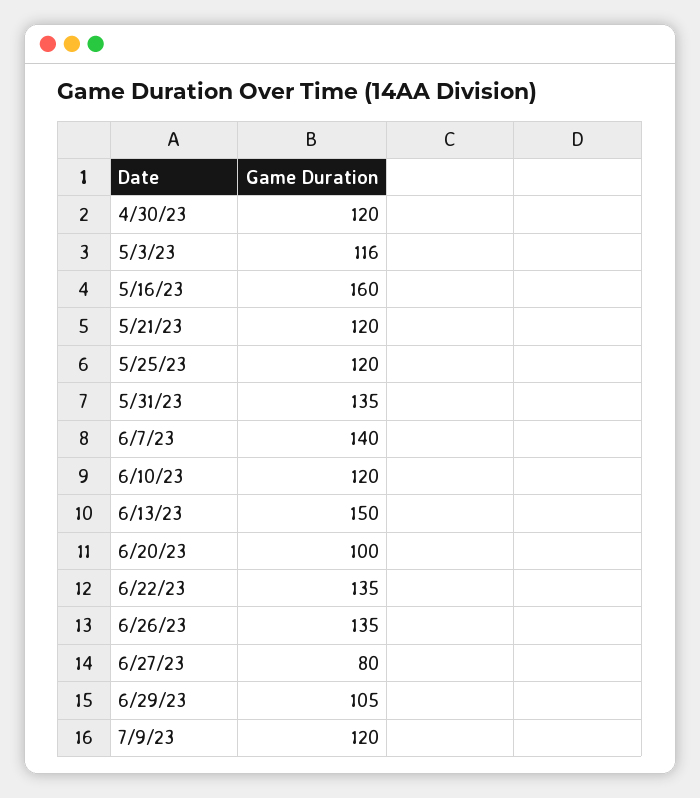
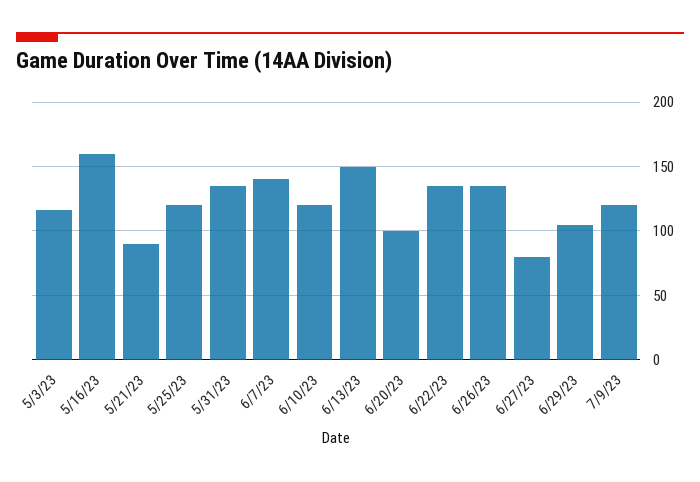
4/30/23: 120 -> none
5/21/23: 120 -> 90

